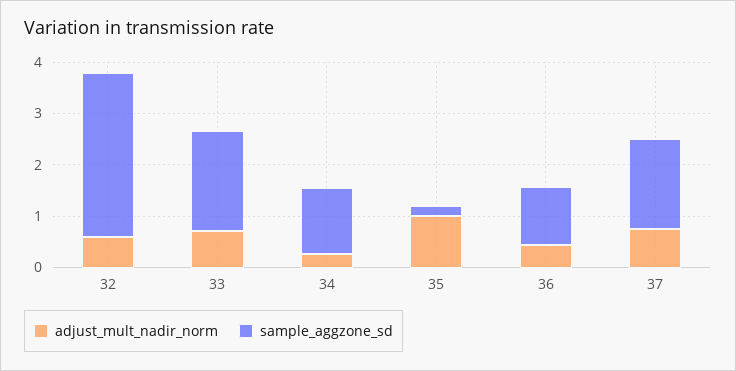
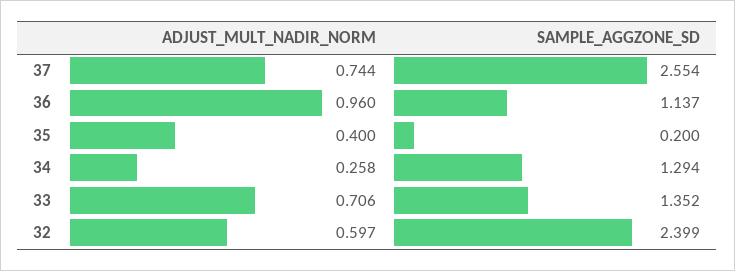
sample_aggzone_sd, 32: 3.2 -> 2.399
sample_aggzone_sd, 33: 2 -> 1.352
adjust_mult_nadir_norm, 35: 1 -> 0.4
adjust_mult_nadir_norm, 36: 0.4 -> 0.96
sample_aggzone_sd, 37: 1.8 -> 2.554

